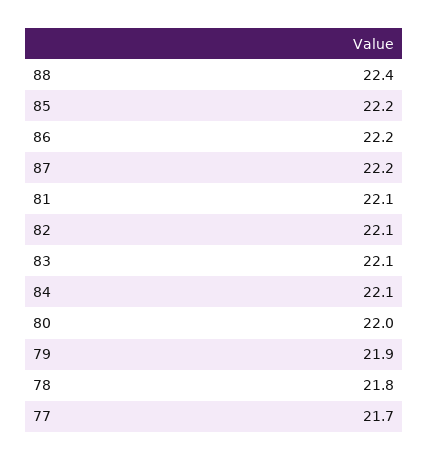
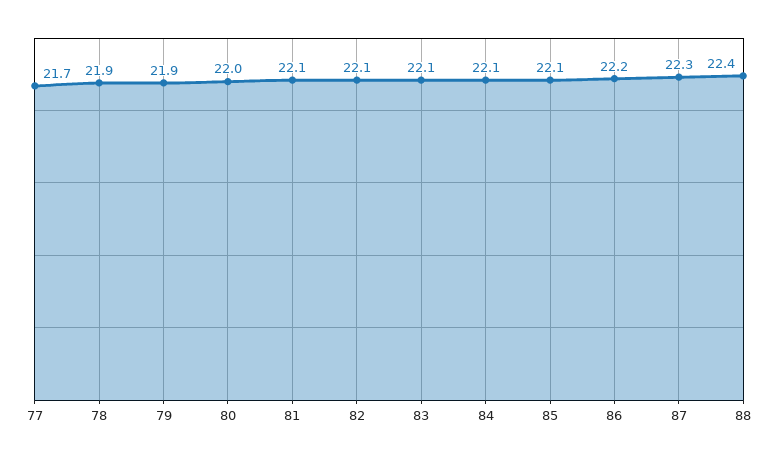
85: 22.2 -> 22.1
87: 22.2 -> 22.3
78: 21.8 -> 21.9

